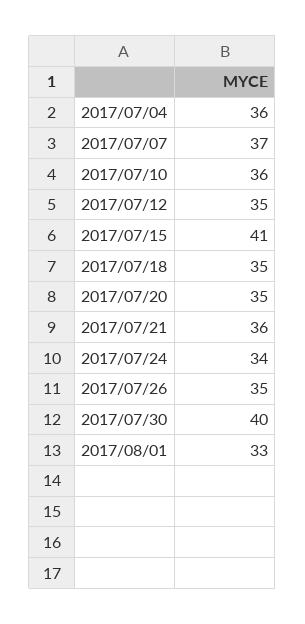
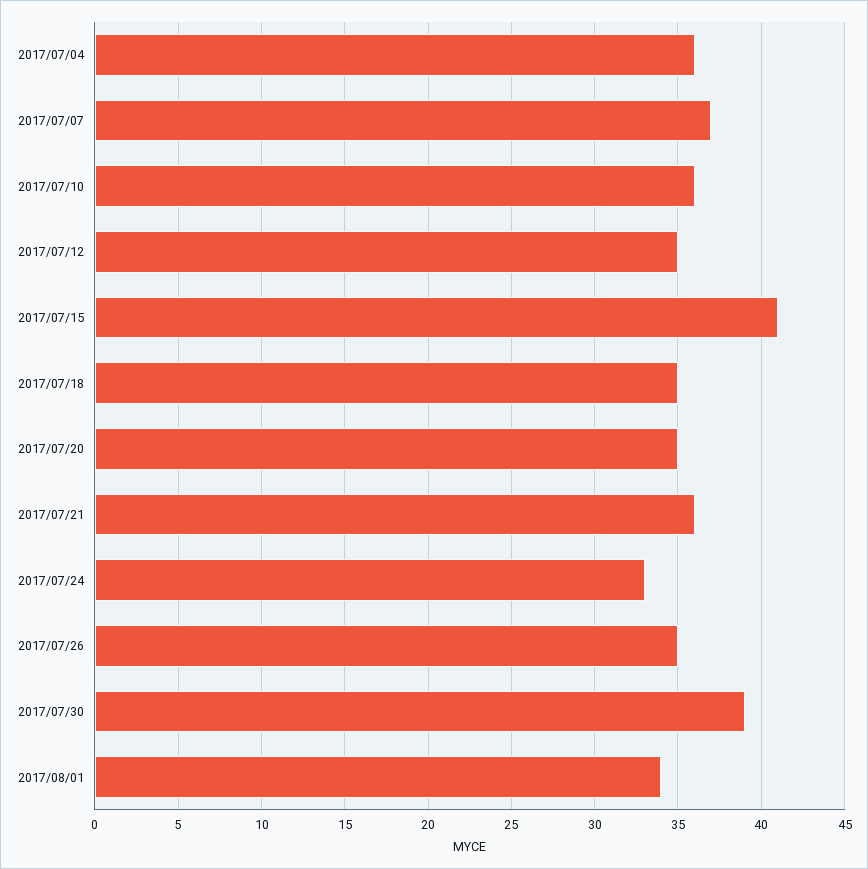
2017/07/24: 34 -> 33
2017/07/30: 40 -> 39
2017/08/01: 33 -> 34

